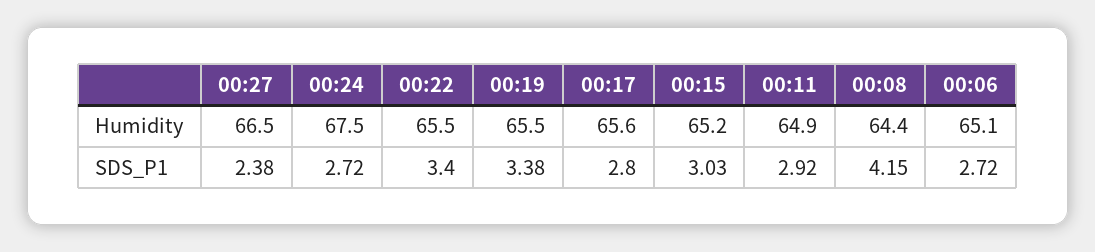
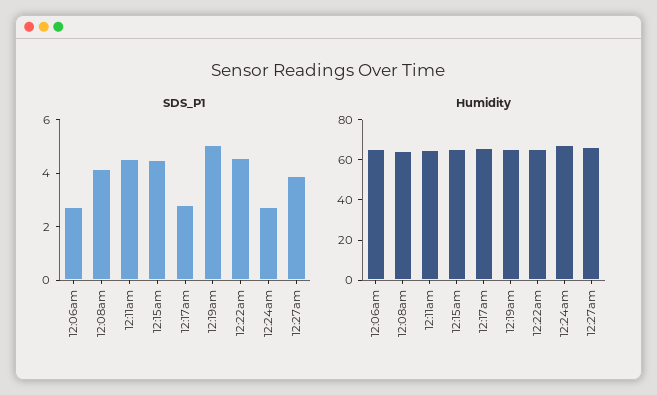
SDS_P1, 00:27: 2.38 -> 4
SDS_P1, 00:22: 3.4 -> 4.5
SDS_P1, 00:19: 3.38 -> 5
SDS_P1, 00:15: 3.03 -> 4.5
SDS_P1, 00:11: 2.92 -> 4.5

